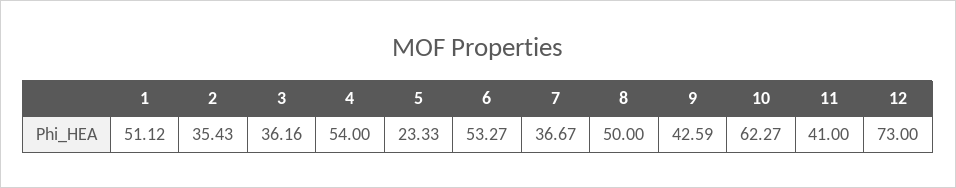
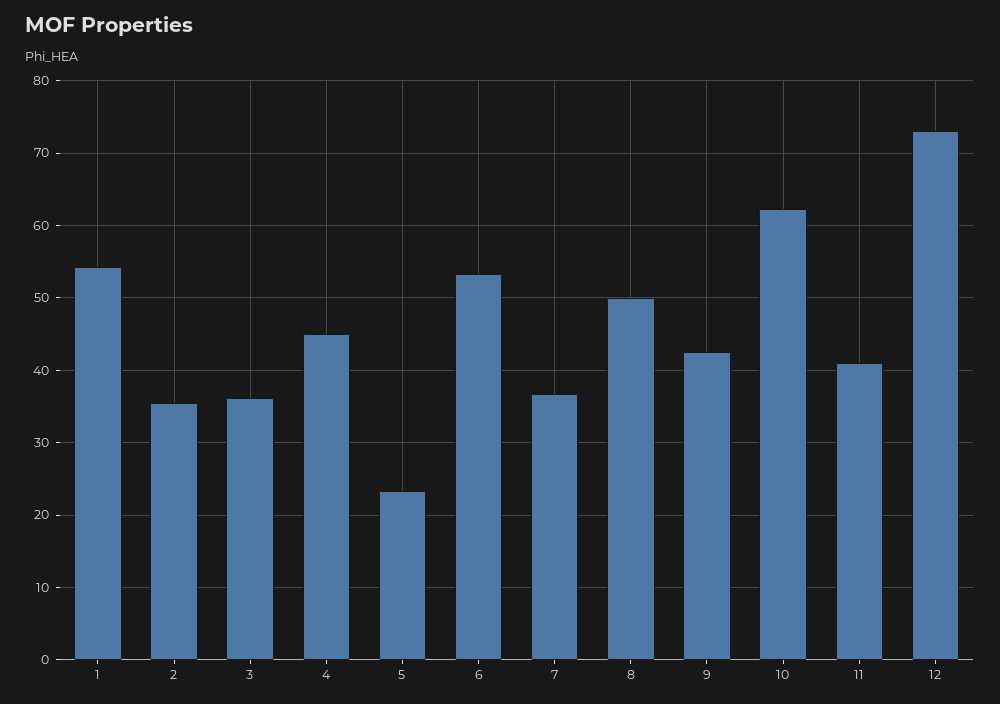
1: 51.12 -> 54
4: 54 -> 45

